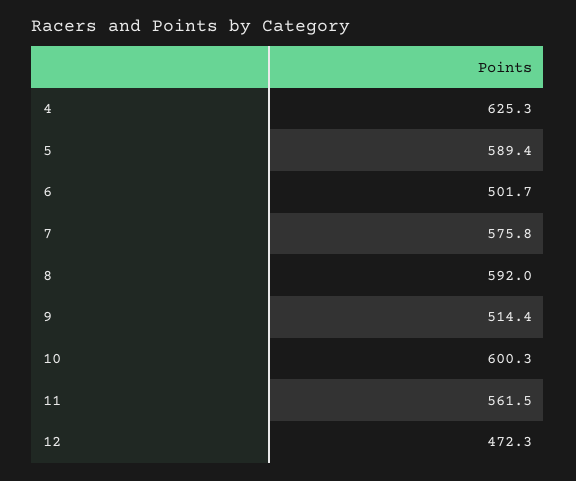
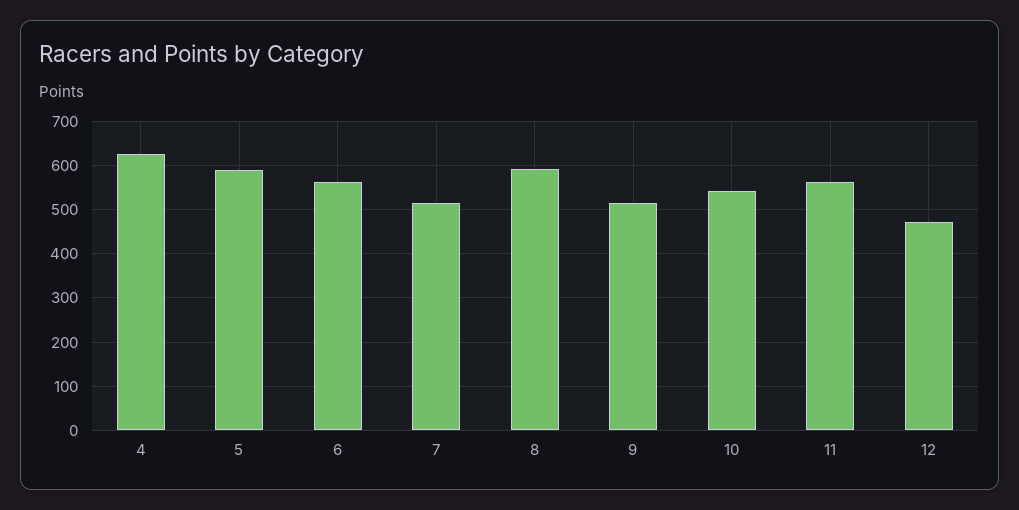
6: 501.7 -> 560
7: 575.8 -> 520
10: 600.3 -> 540

